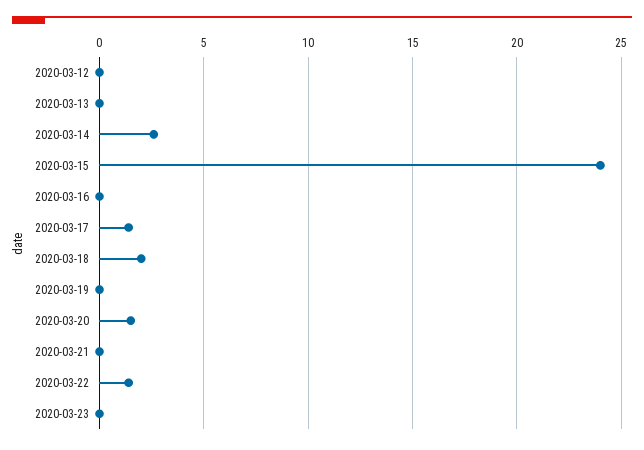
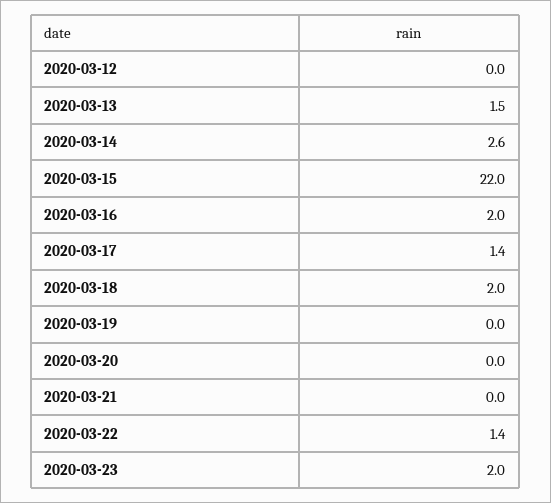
2020-03-13: 0 -> 1.5
2020-03-15: 24 -> 22
2020-03-16: 0 -> 2
2020-03-20: 1.5 -> 0
2020-03-23: 0 -> 2

